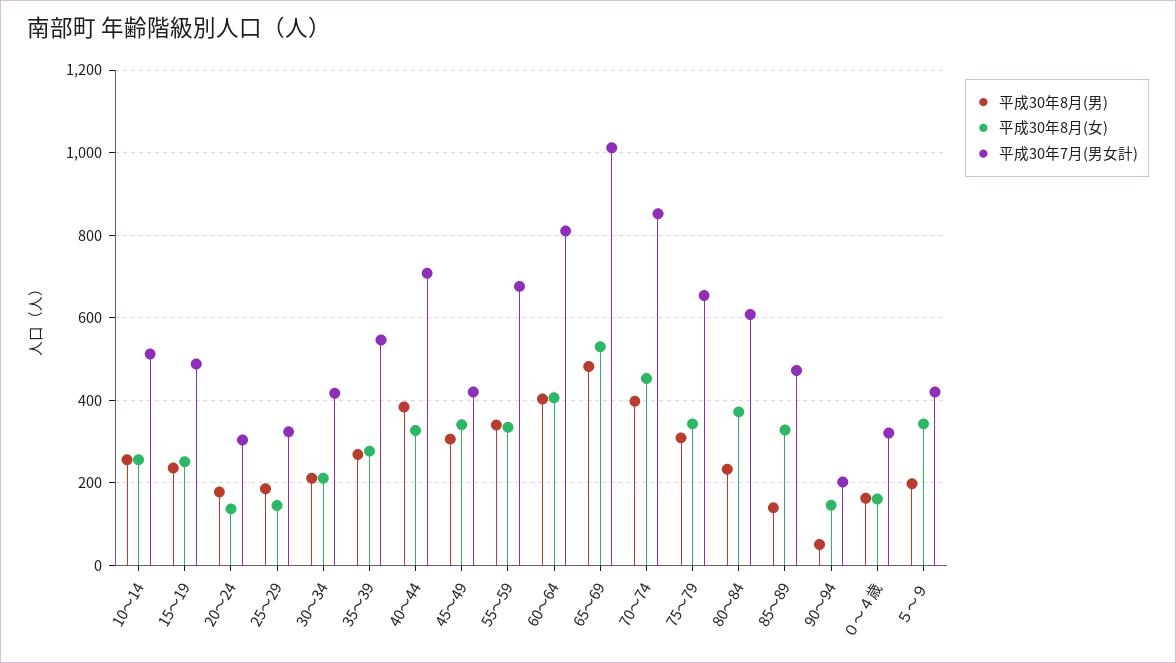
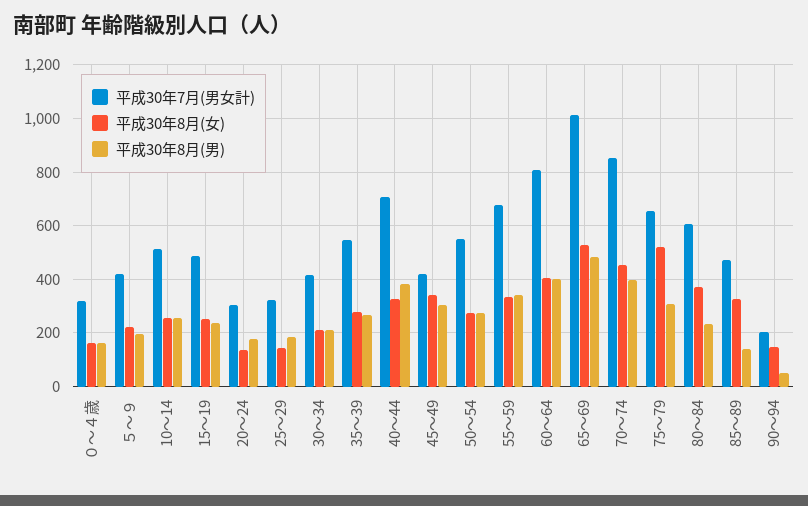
平成30年8月(女), 75～79: 340 -> 525
平成30年8月(女), ５～９: 340 -> 225
平成30年7月(男女計), 50～54: none -> 550
平成30年8月(女), 50～54: none -> 275
平成30年8月(男), 50～54: none -> 275

